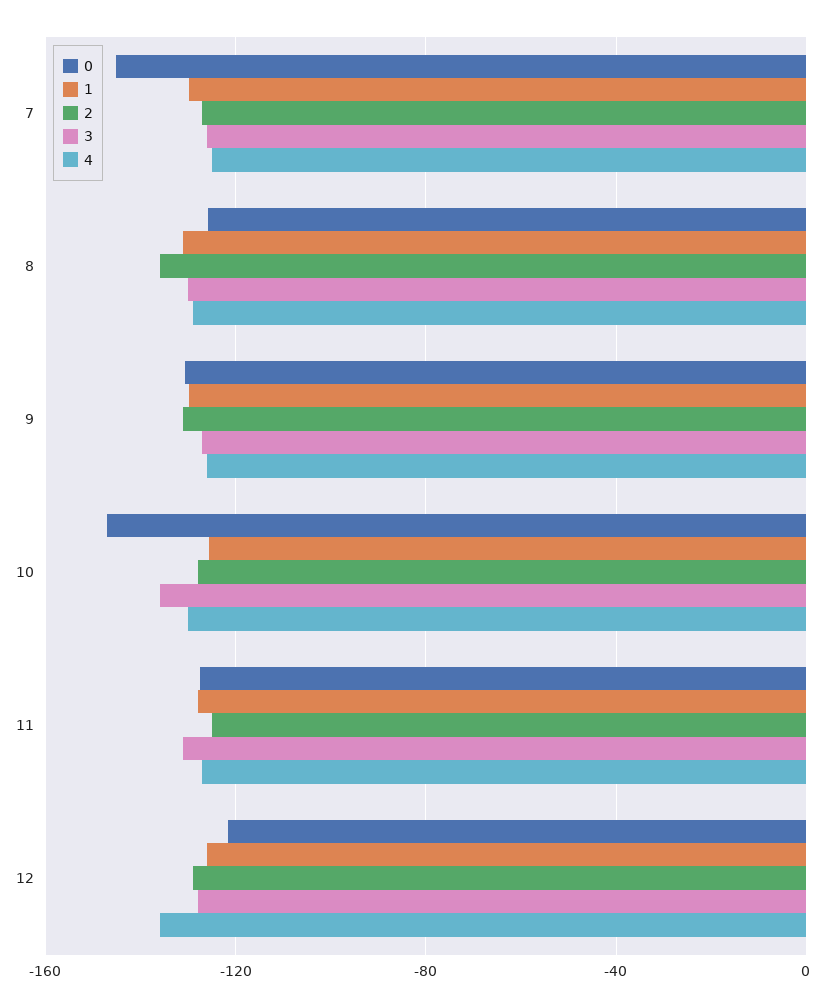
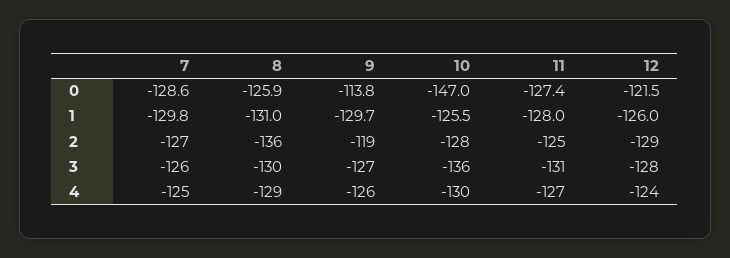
0, 7: -145 -> -128.6
0, 9: -130 -> -113.8
2, 9: -130 -> -119
4, 12: -135 -> -124

